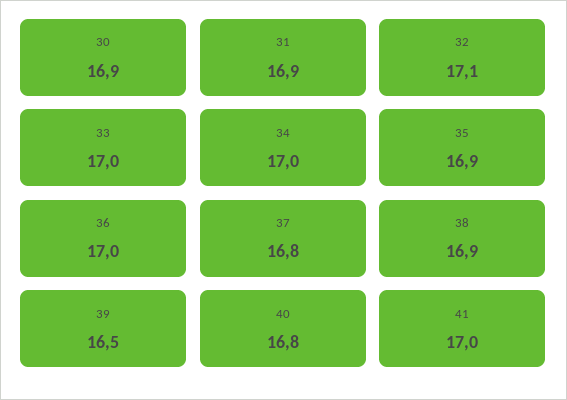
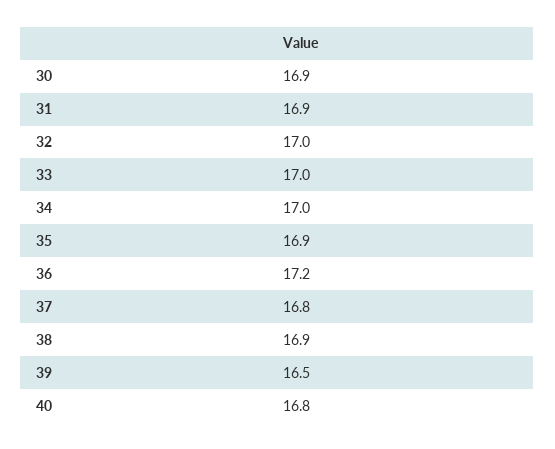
32: 17.1 -> 17
36: 17 -> 17.2
41: 17 -> none

